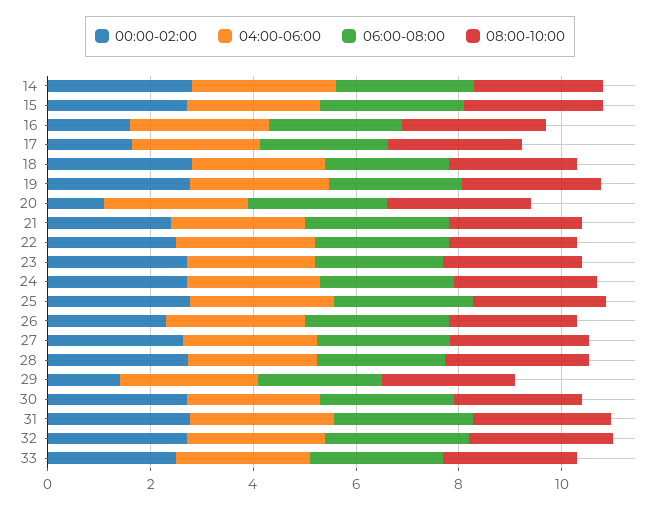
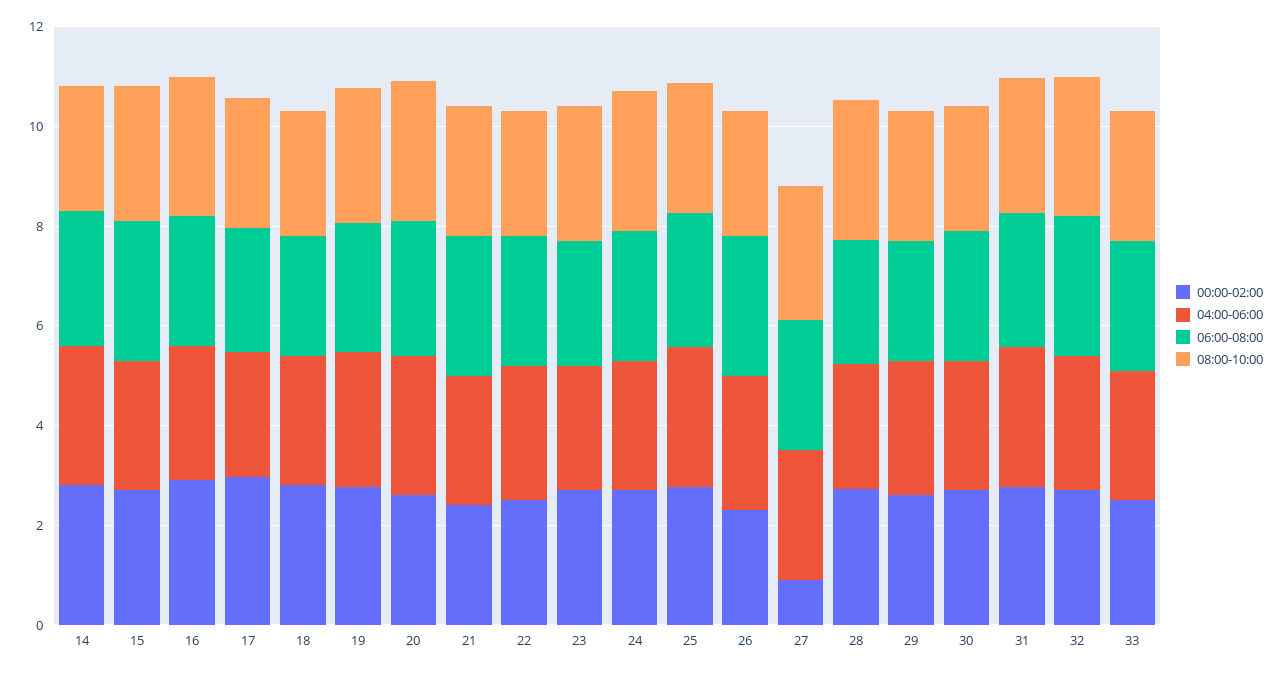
00:00-02:00, 16: 1.5 -> 3
00:00-02:00, 17: 1.5 -> 3
00:00-02:00, 20: 1 -> 2.5
00:00-02:00, 27: 2.5 -> 1
00:00-02:00, 29: 1.5 -> 2.5

